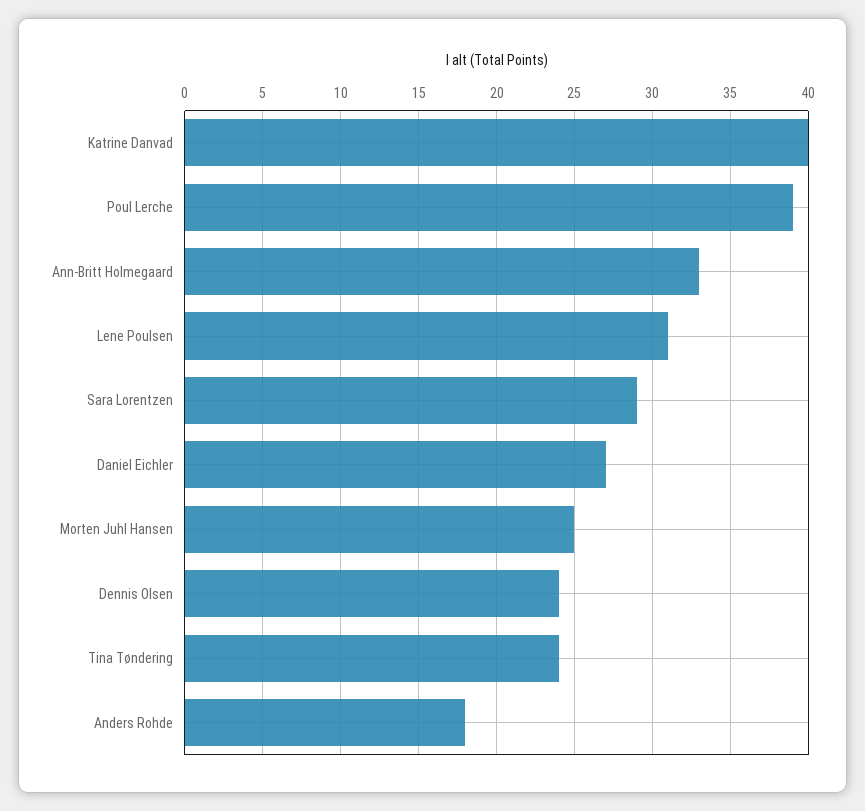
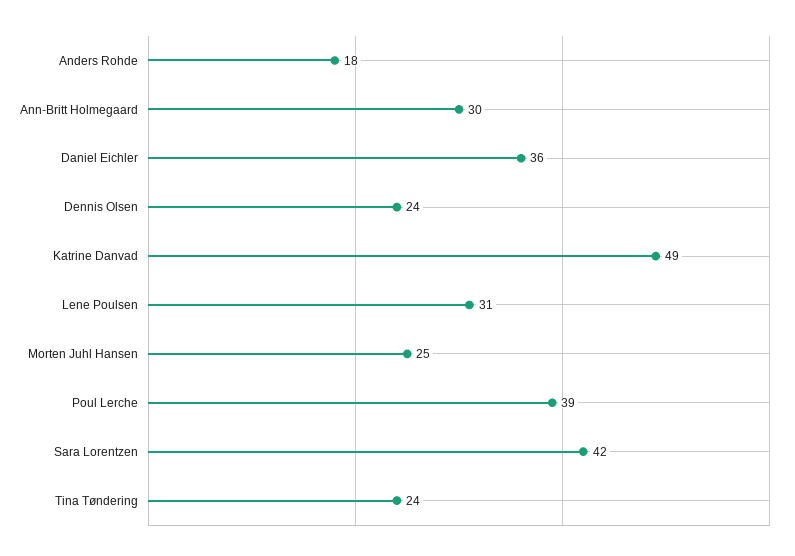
Katrine Danvad: 40 -> 49
Ann-Britt Holmegaard: 33 -> 30
Sara Lorentzen: 29 -> 42
Daniel Eichler: 27 -> 36

